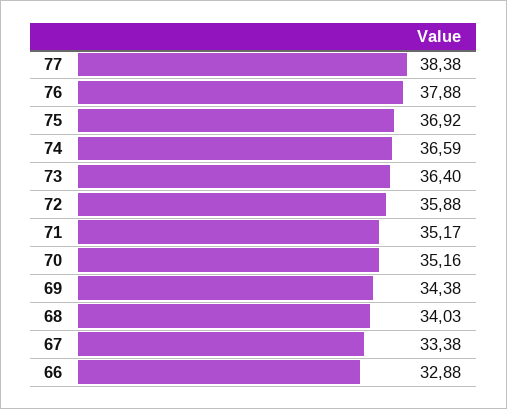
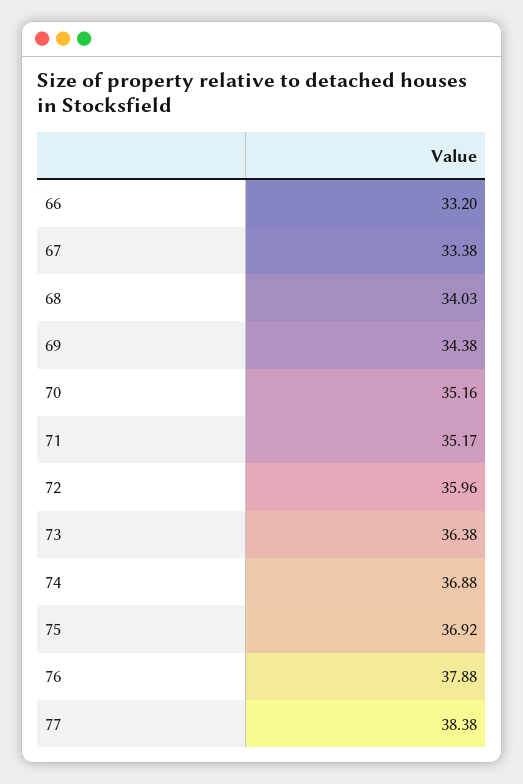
74: 36.59 -> 36.88
73: 36.4 -> 36.38
72: 35.88 -> 35.96
66: 32.88 -> 33.2

